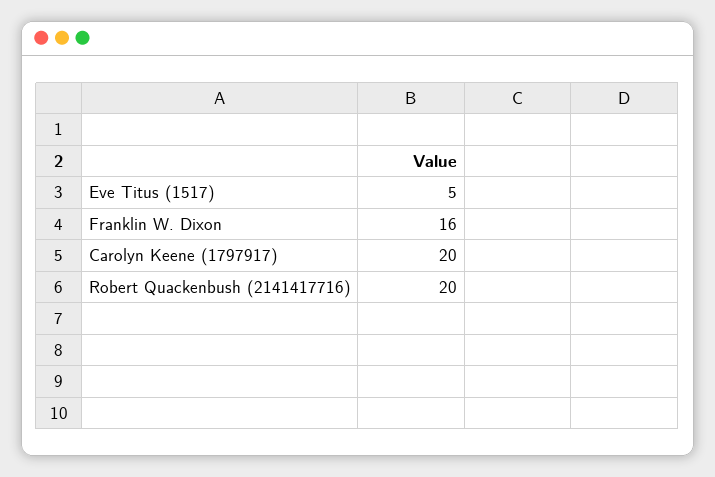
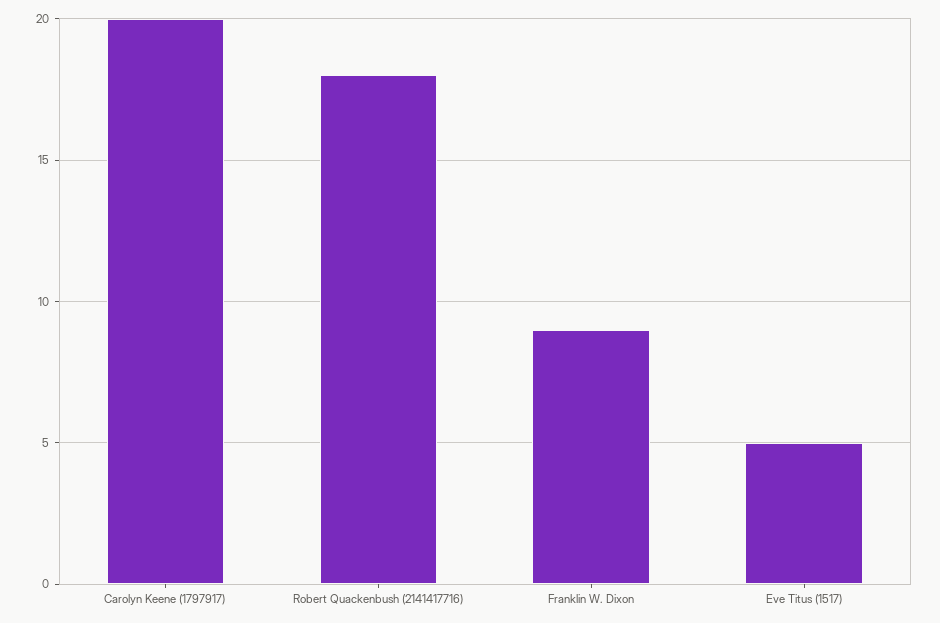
Franklin W. Dixon: 16 -> 9
Robert Quackenbush (2141417716): 20 -> 18

